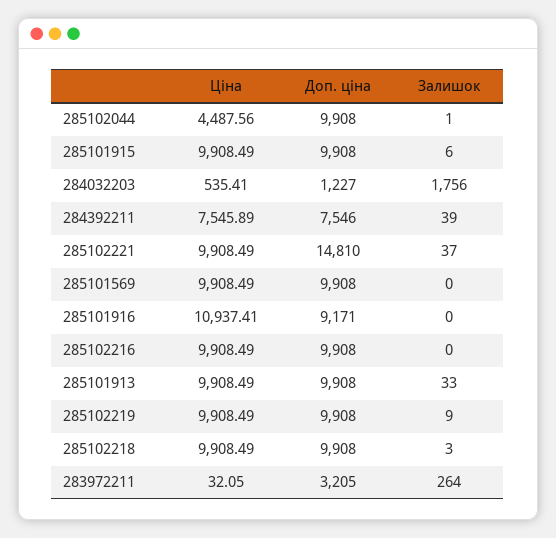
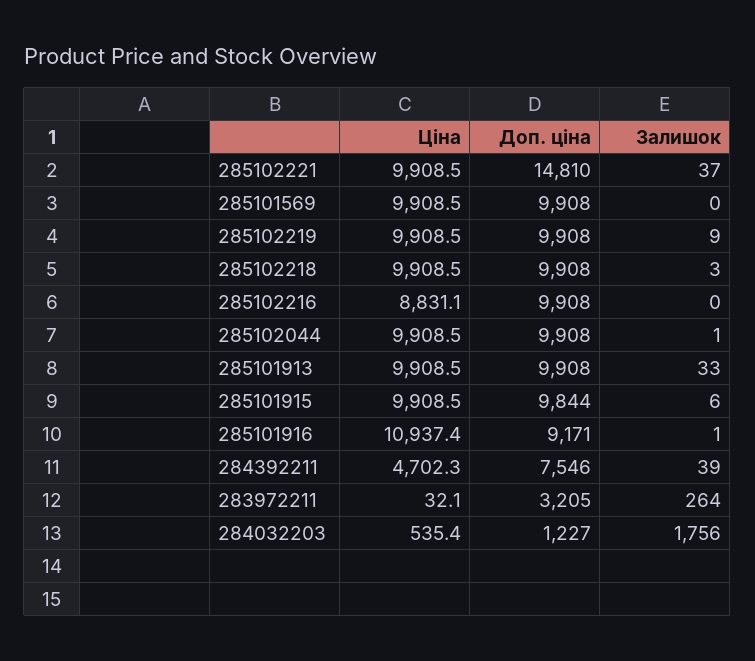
Ціна, 285102044: 4487.56 -> 9908.5
Доп. ціна, 285101915: 9908 -> 9844
Ціна, 284392211: 7545.89 -> 4702.3
Залишок, 285101916: 0 -> 1
Ціна, 285102216: 9908.49 -> 8831.1

